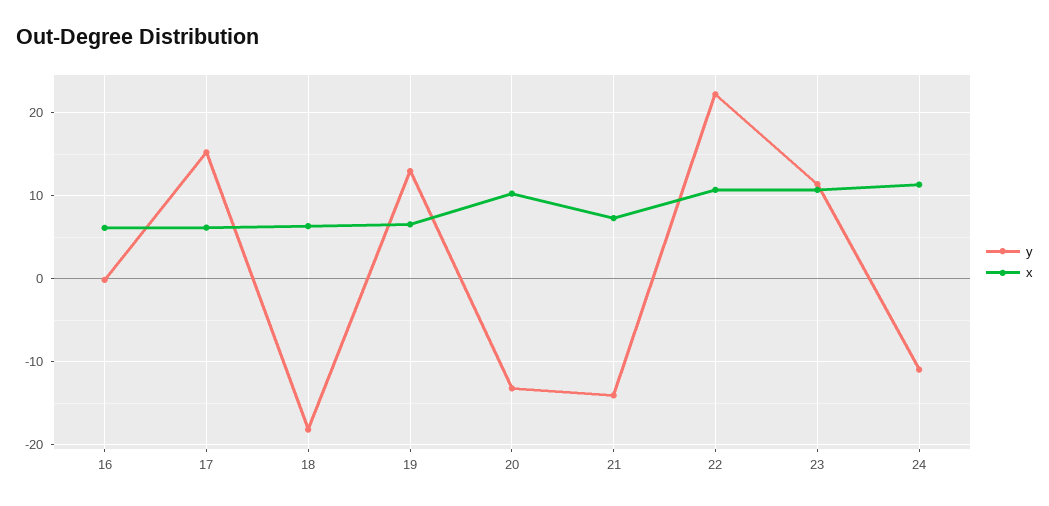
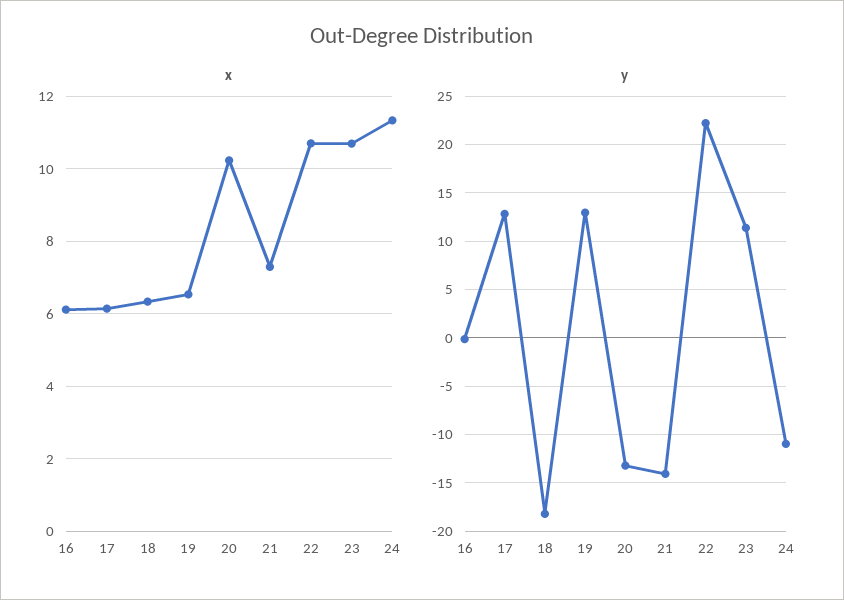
y, 17: 15 -> 13

